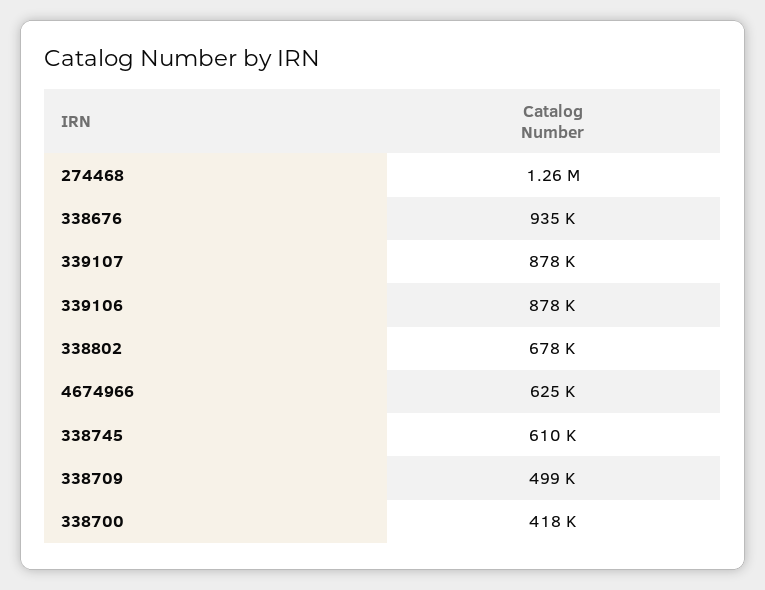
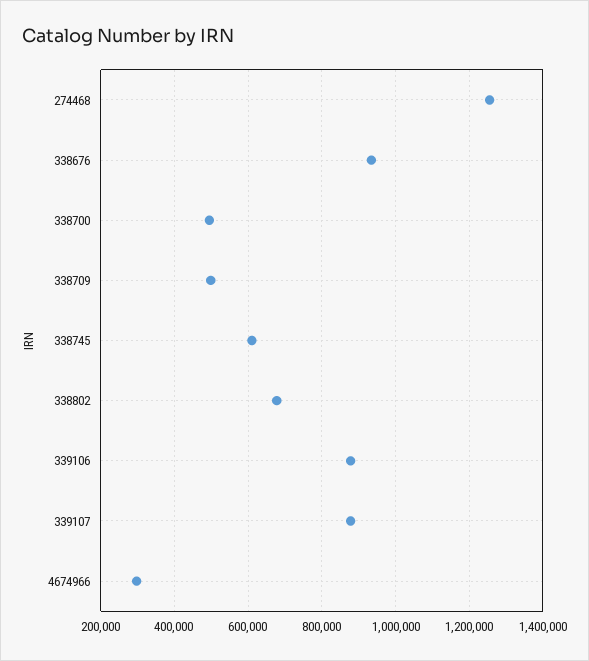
4674966: 625000 -> 300000
338700: 418000 -> 500000

